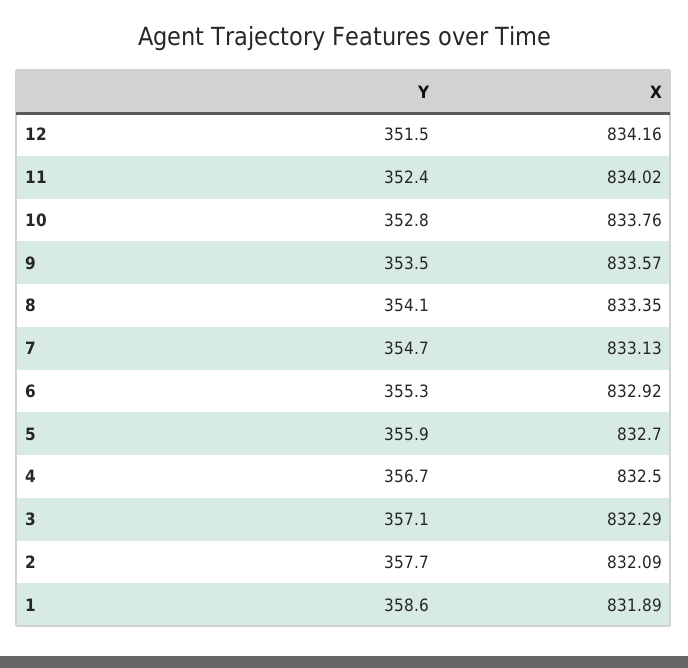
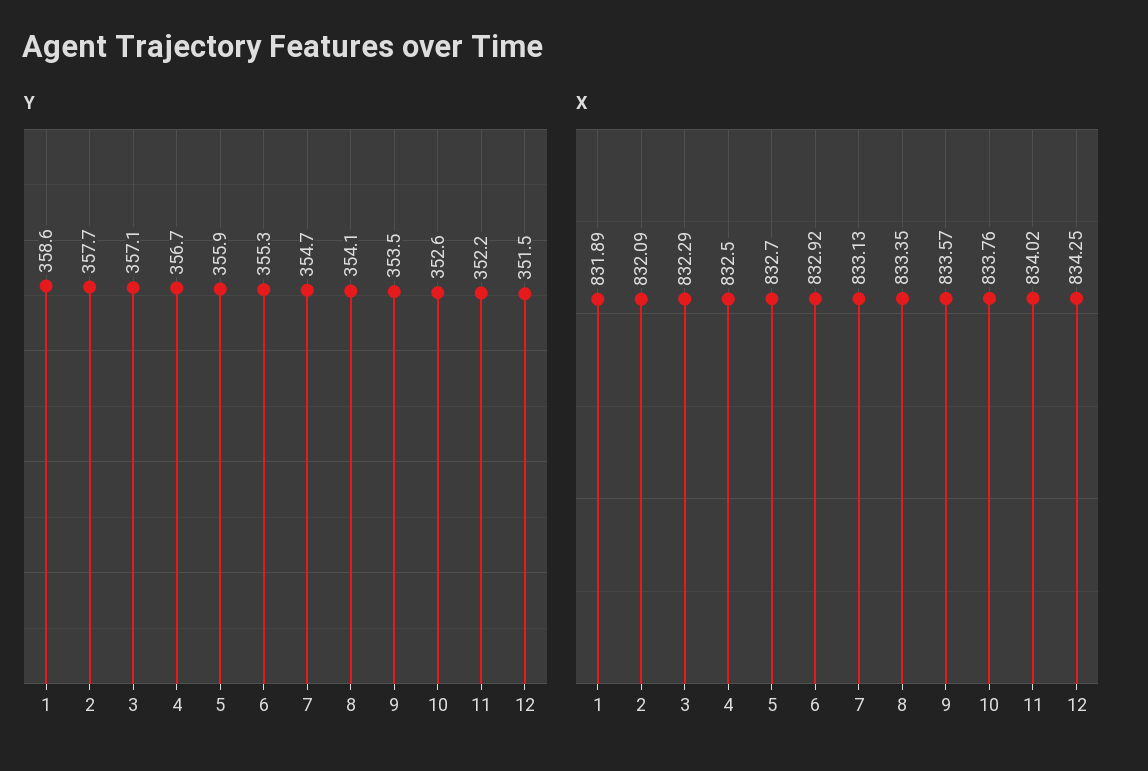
X, 12: 834.16 -> 834.25
Y, 11: 352.4 -> 352.2
Y, 10: 352.8 -> 352.6

